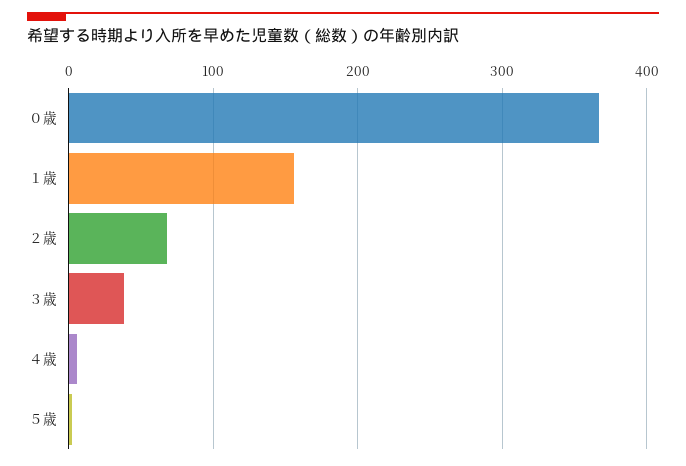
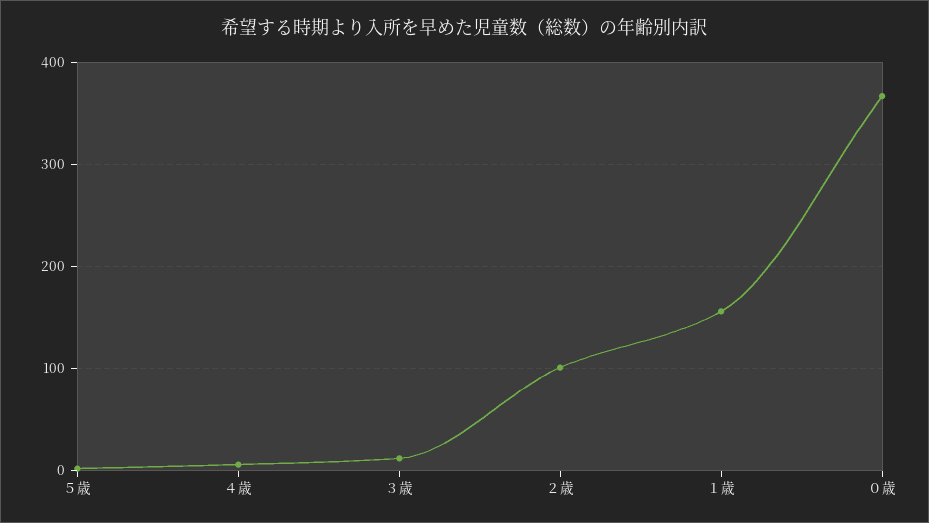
２歳: 70 -> 100
３歳: 40 -> 10

